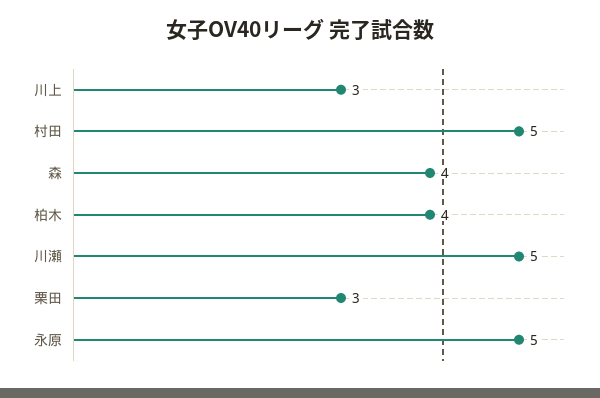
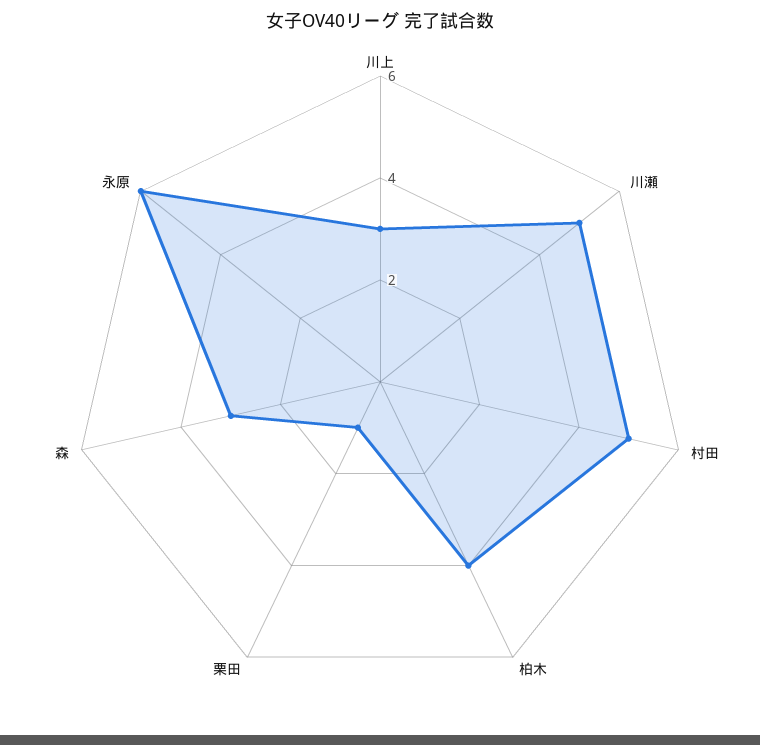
森: 4 -> 3
栗田: 3 -> 1
永原: 5 -> 6

